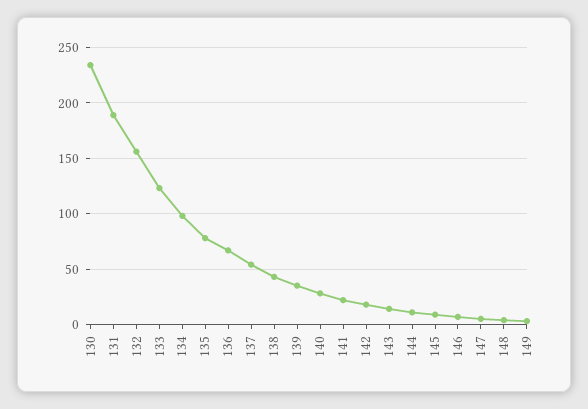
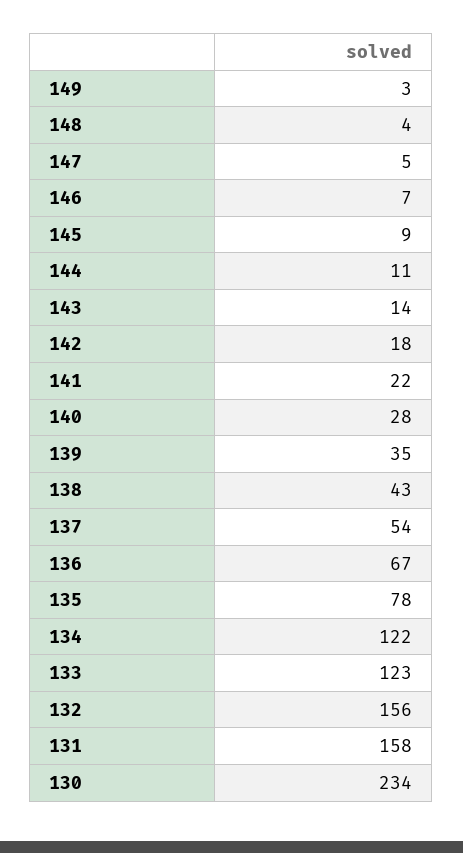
131: 190 -> 158
134: 100 -> 122

